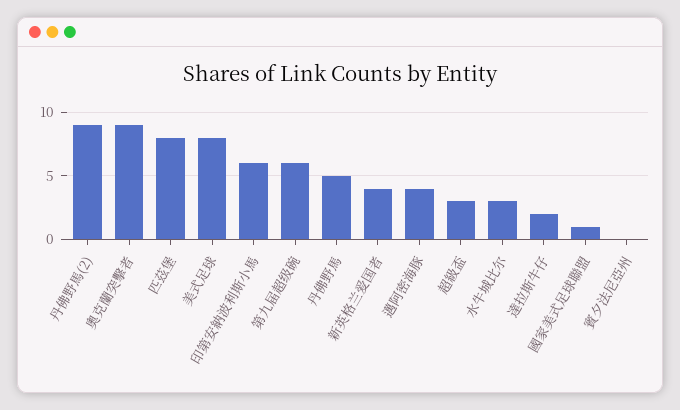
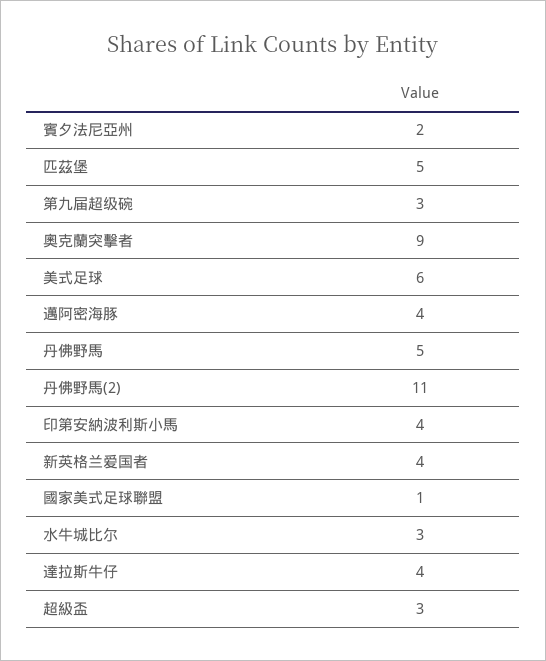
丹佛野馬(2): 9 -> 11
匹茲堡: 8 -> 5
美式足球: 8 -> 6
印第安納波利斯小馬: 6 -> 4
第九届超级碗: 6 -> 3
達拉斯牛仔: 2 -> 4
賓夕法尼亞州: 0 -> 2

